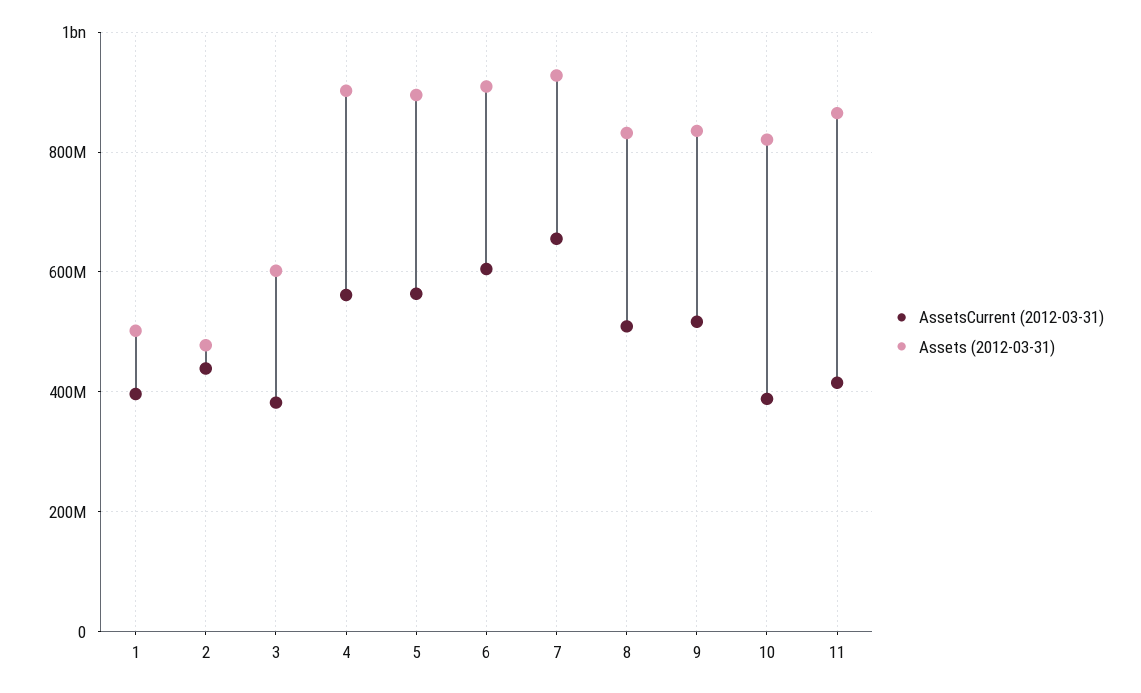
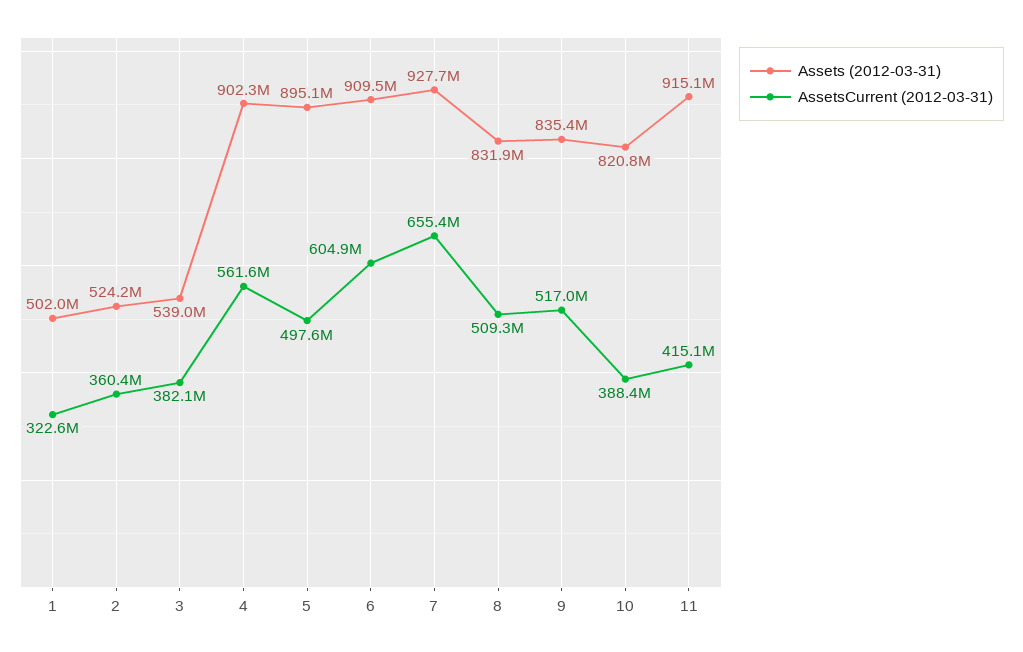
AssetsCurrent (2012-03-31), 1: 400000000 -> 322600000
AssetsCurrent (2012-03-31), 2: 440000000 -> 360400000
Assets (2012-03-31), 2: 480000000 -> 524200000
Assets (2012-03-31), 3: 600000000 -> 539000000
AssetsCurrent (2012-03-31), 5: 560000000 -> 497600000
Assets (2012-03-31), 11: 860000000 -> 915100000

